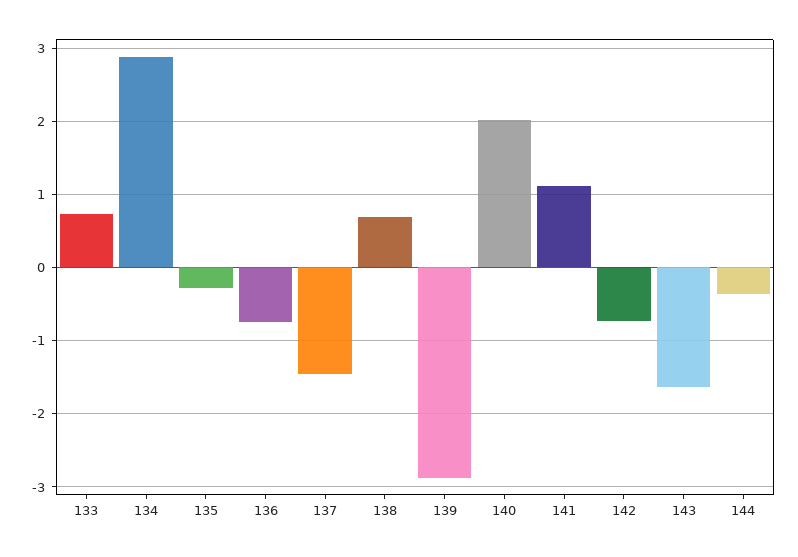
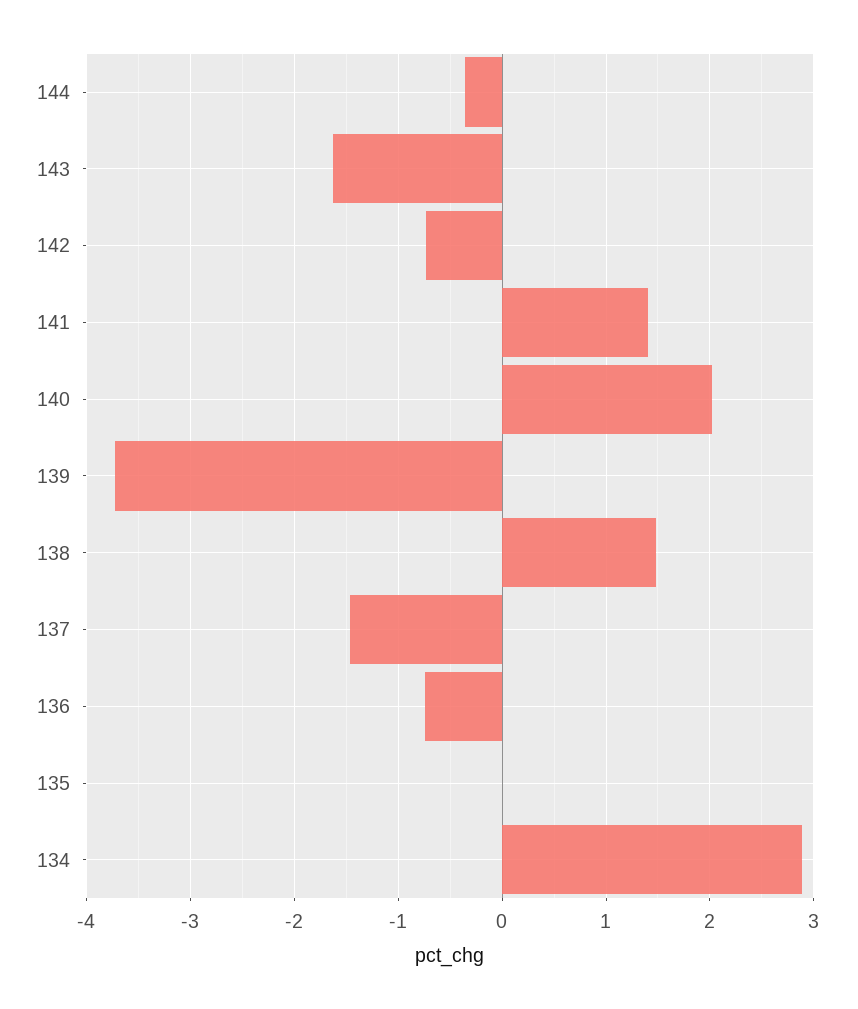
133: 0.7 -> none
135: -0.3 -> 0
138: 0.7 -> 1.5
139: -2.9 -> -3.7
141: 1.1 -> 1.4

